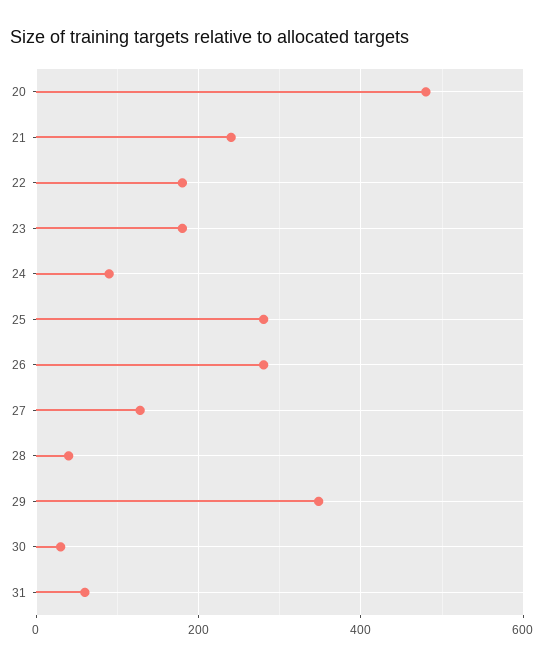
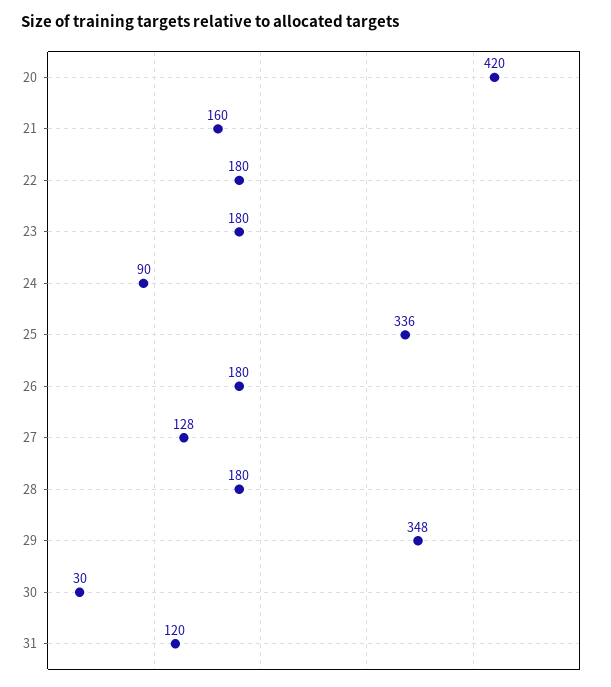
20: 480 -> 420
21: 240 -> 160
25: 280 -> 336
26: 280 -> 180
28: 40 -> 180
31: 60 -> 120

